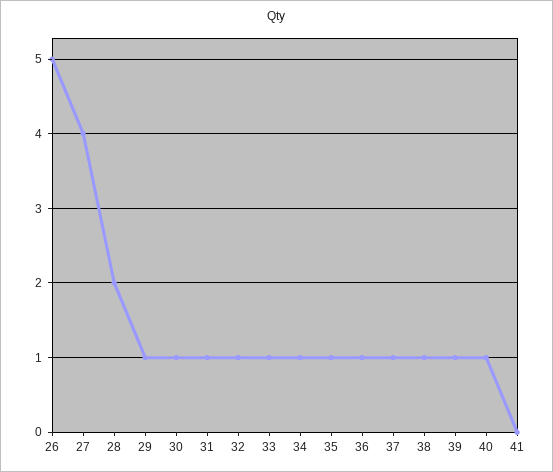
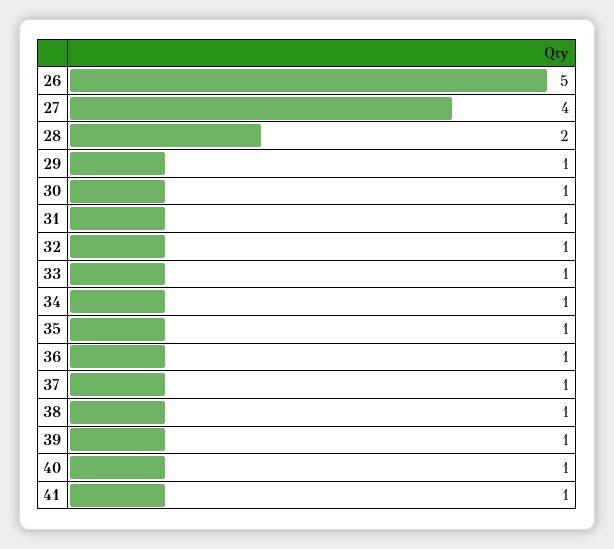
41: 0 -> 1

